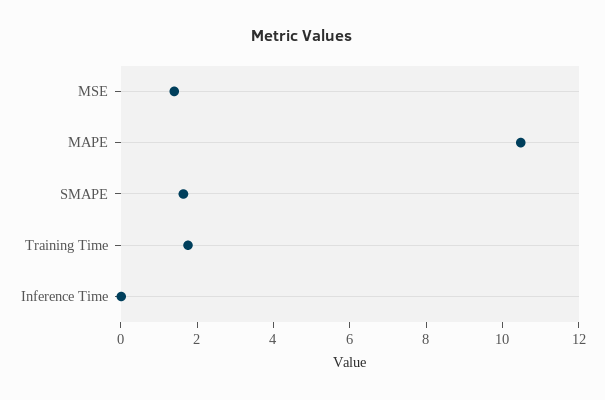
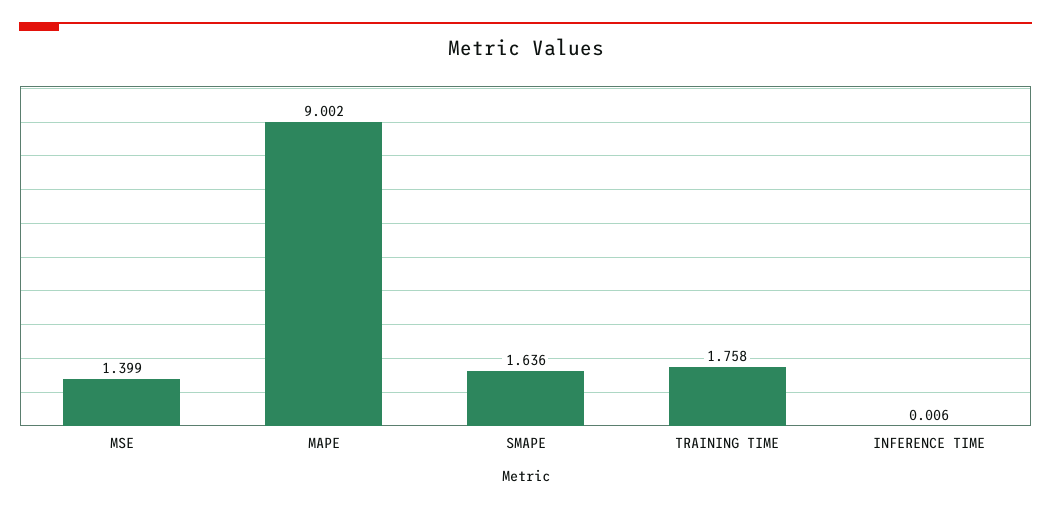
MAPE: 10.5 -> 9.002

